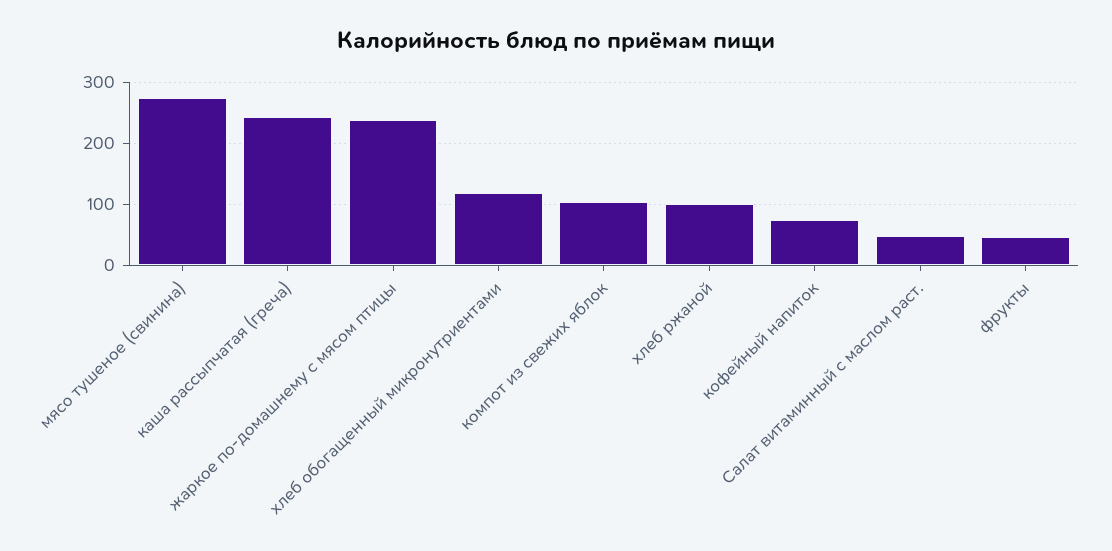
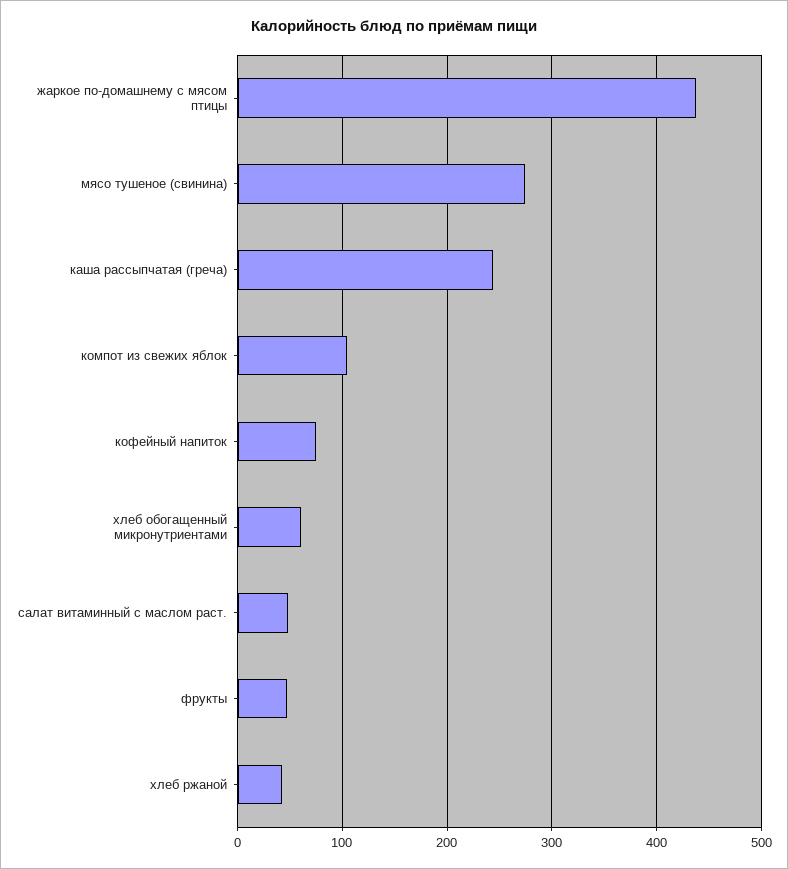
жаркое по-домашнему с мясом птицы: 240 -> 440
хлеб обогащенный микронутриентами: 120 -> 60
хлеб ржаной: 100 -> 40

